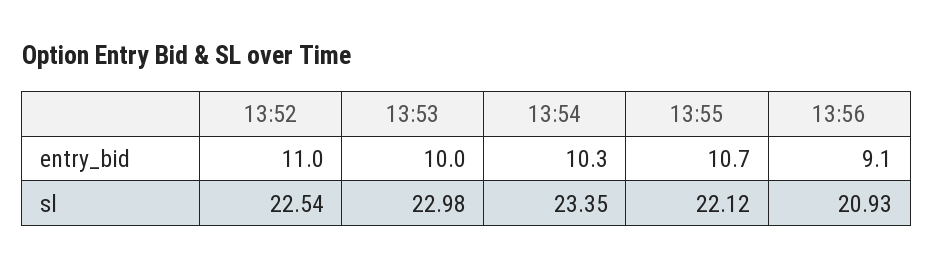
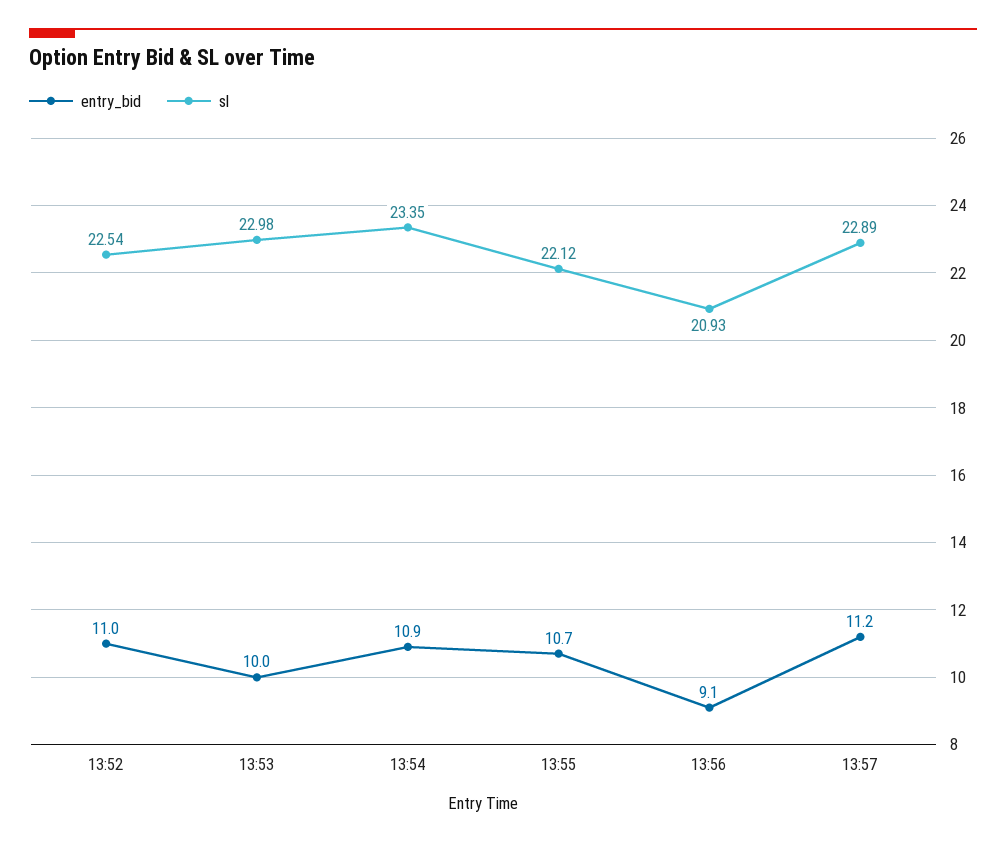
entry_bid, 13:54: 10.3 -> 10.9
entry_bid, 13:57: none -> 11.2
sl, 13:57: none -> 22.89

